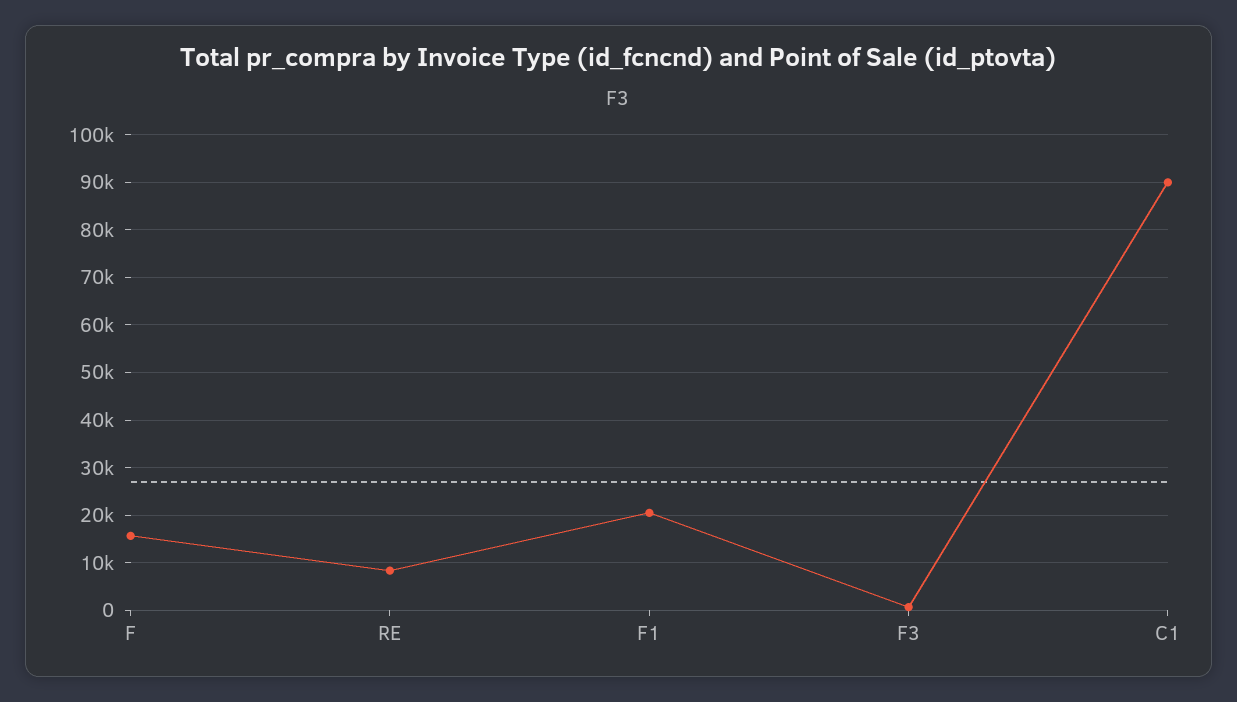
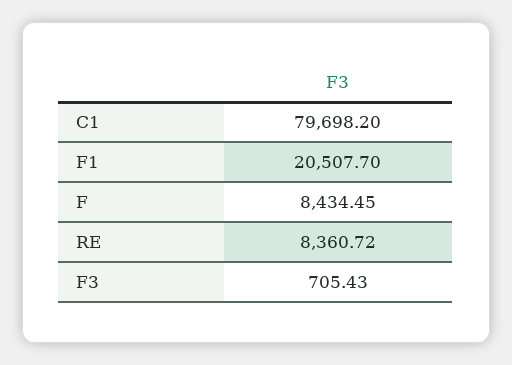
F: 16000 -> 8434.45
C1: 90000 -> 79698.2

